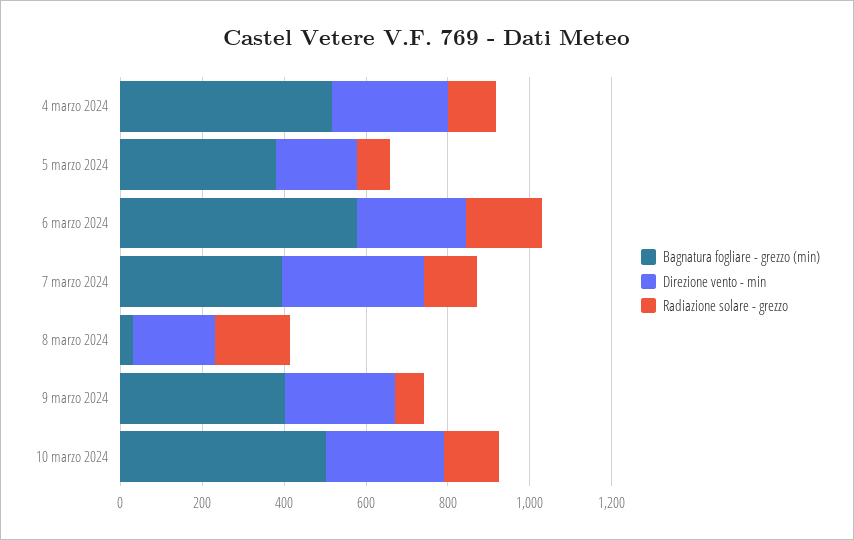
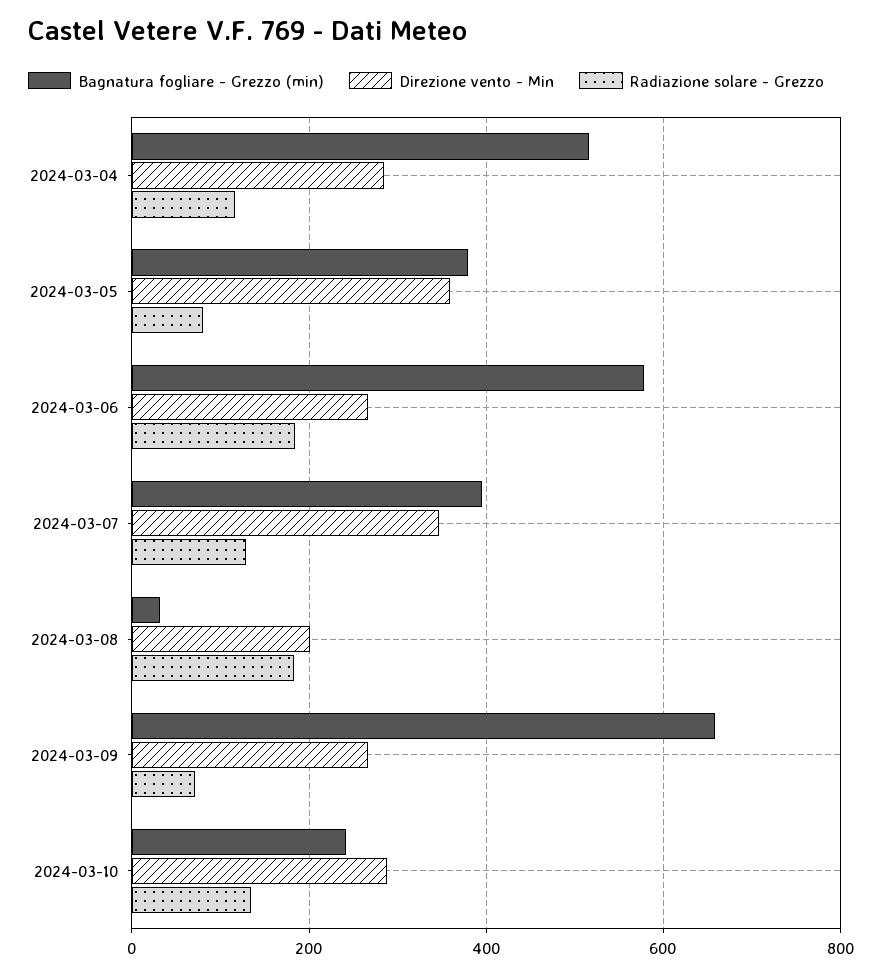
Direzione vento - min, 5 marzo 2024: 200 -> 360
Bagnatura fogliare - grezzo (min), 9 marzo 2024: 400 -> 660
Bagnatura fogliare - grezzo (min), 10 marzo 2024: 500 -> 240

